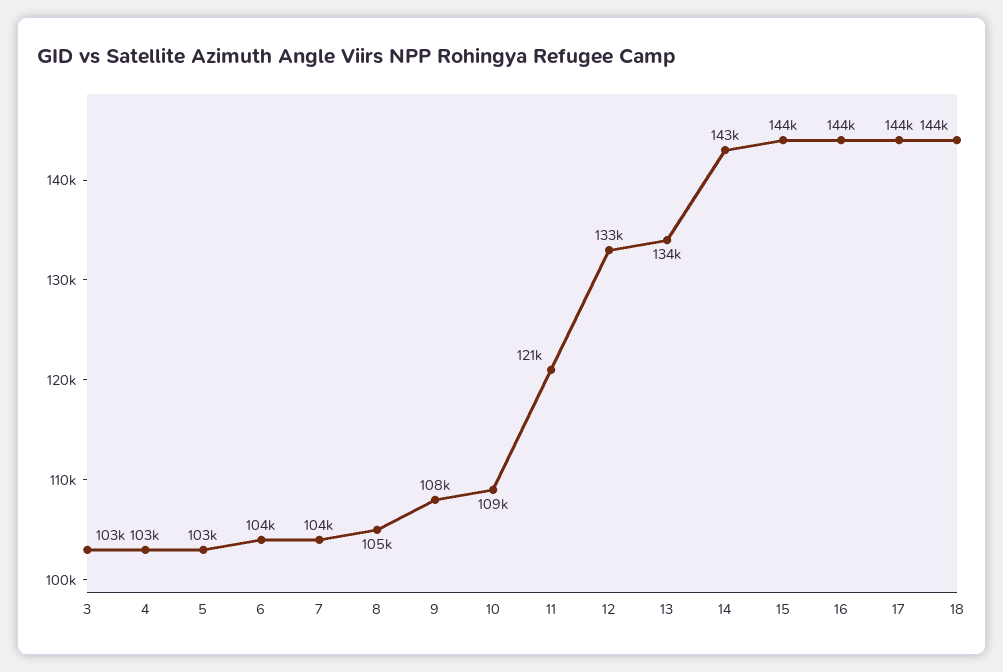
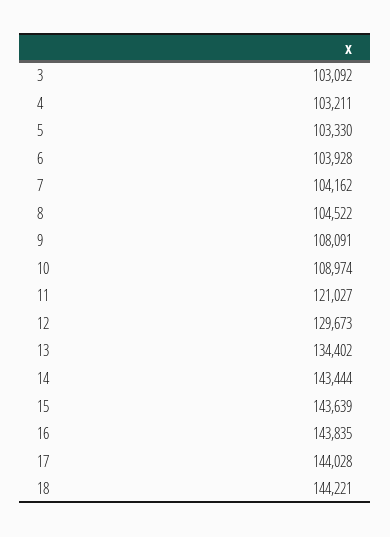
12: 133000 -> 129673

